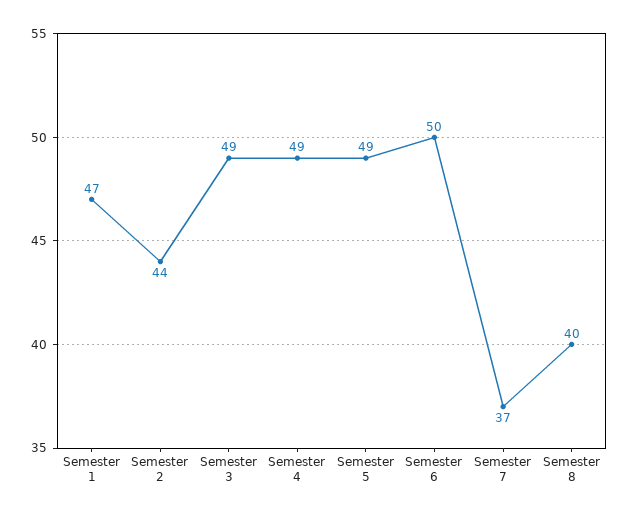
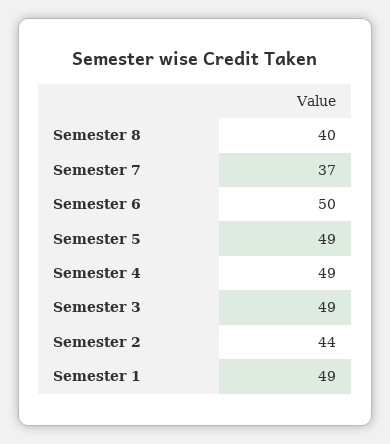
Semester 1: 47 -> 49

